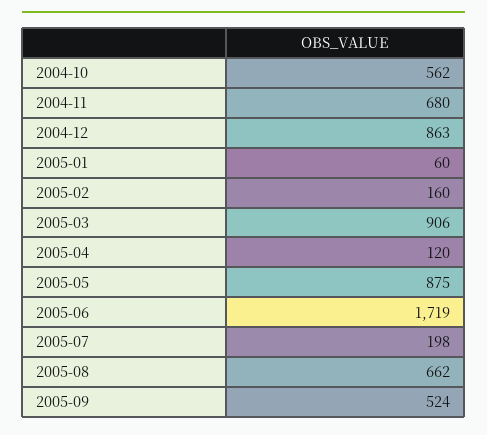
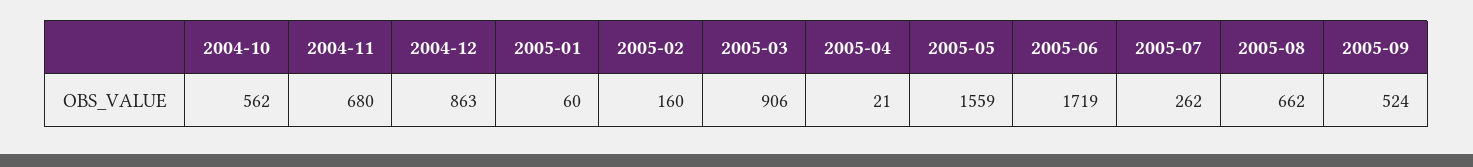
2005-04: 120 -> 21
2005-05: 875 -> 1559
2005-07: 198 -> 262

